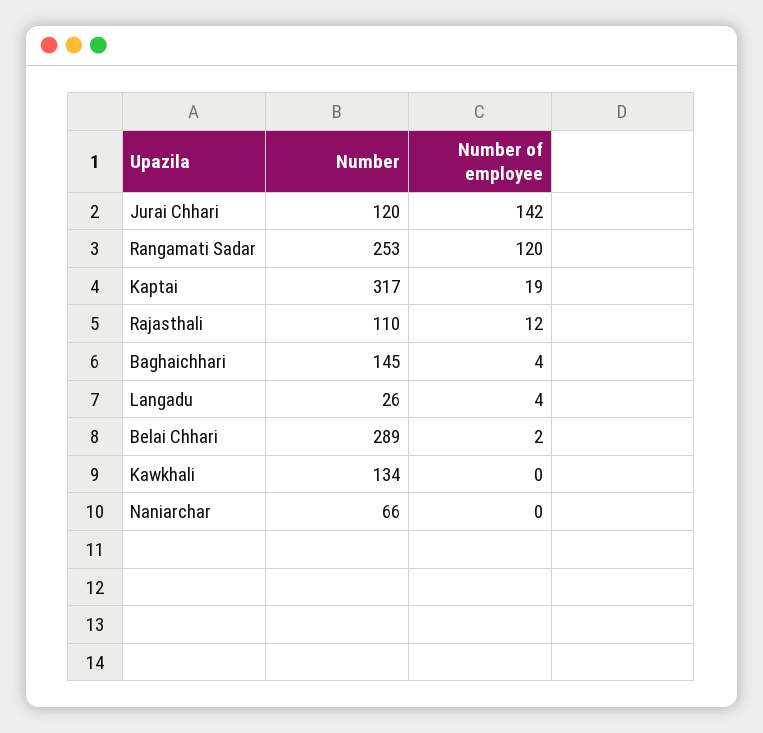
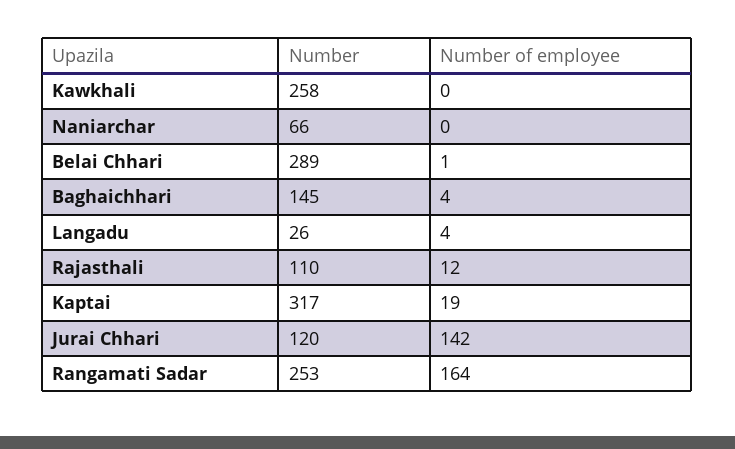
Number of employee, Rangamati Sadar: 120 -> 164
Number of employee, Belai Chhari: 2 -> 1
Number, Kawkhali: 134 -> 258

